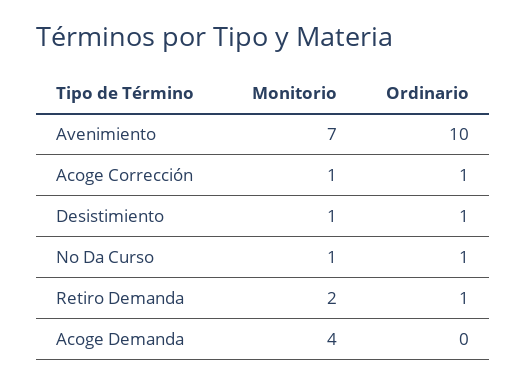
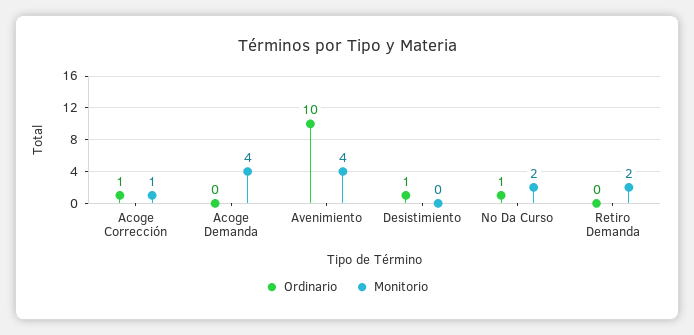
Monitorio, Avenimiento: 7 -> 4
Monitorio, Desistimiento: 1 -> 0
Monitorio, No Da Curso: 1 -> 2
Ordinario, Retiro Demanda: 1 -> 0

